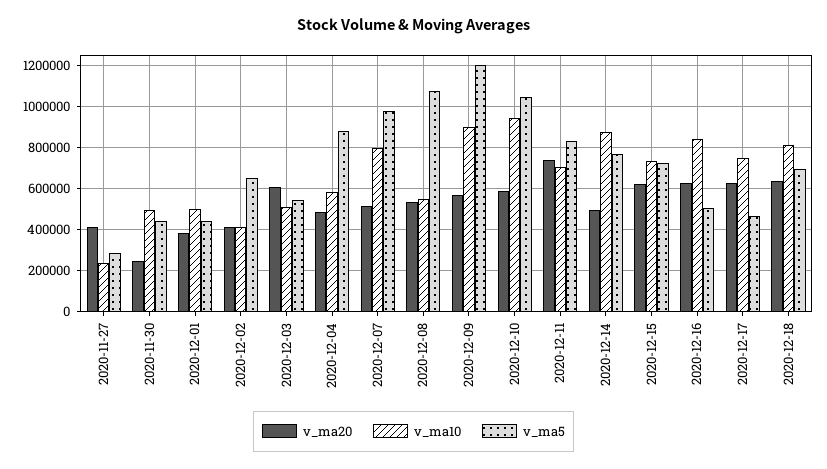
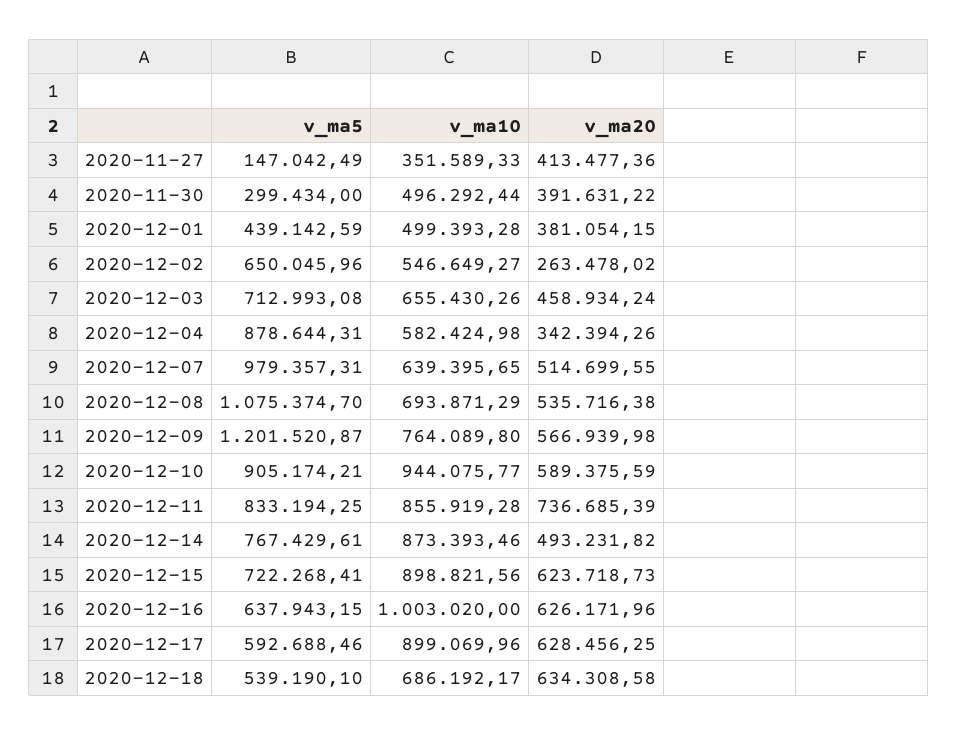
v_ma10, 2020-11-27: 250000 -> 351589.33
v_ma5, 2020-11-27: 300000 -> 147042.49
v_ma20, 2020-11-30: 250000 -> 391631.22
v_ma5, 2020-11-30: 450000 -> 299434
v_ma20, 2020-12-02: 400000 -> 263478.02
v_ma10, 2020-12-02: 400000 -> 546649.27
v_ma20, 2020-12-03: 600000 -> 458934.24
v_ma10, 2020-12-03: 500000 -> 655430.26
v_ma5, 2020-12-03: 550000 -> 712993.08
v_ma20, 2020-12-04: 500000 -> 342394.26
v_ma10, 2020-12-07: 800000 -> 639395.65
v_ma10, 2020-12-08: 550000 -> 693871.29
v_ma10, 2020-12-09: 900000 -> 764089.8
v_ma5, 2020-12-10: 1050000 -> 905174.21
v_ma10, 2020-12-11: 700000 -> 855919.28
v_ma10, 2020-12-15: 750000 -> 898821.56
v_ma10, 2020-12-16: 850000 -> 1003020
v_ma5, 2020-12-16: 500000 -> 637943.15
v_ma10, 2020-12-17: 750000 -> 899069.96
v_ma5, 2020-12-17: 450000 -> 592688.46
v_ma10, 2020-12-18: 800000 -> 686192.17
v_ma5, 2020-12-18: 700000 -> 539190.1

